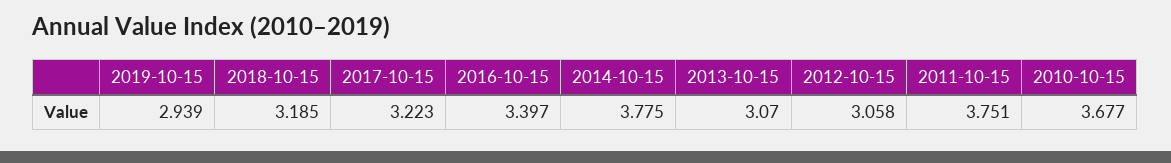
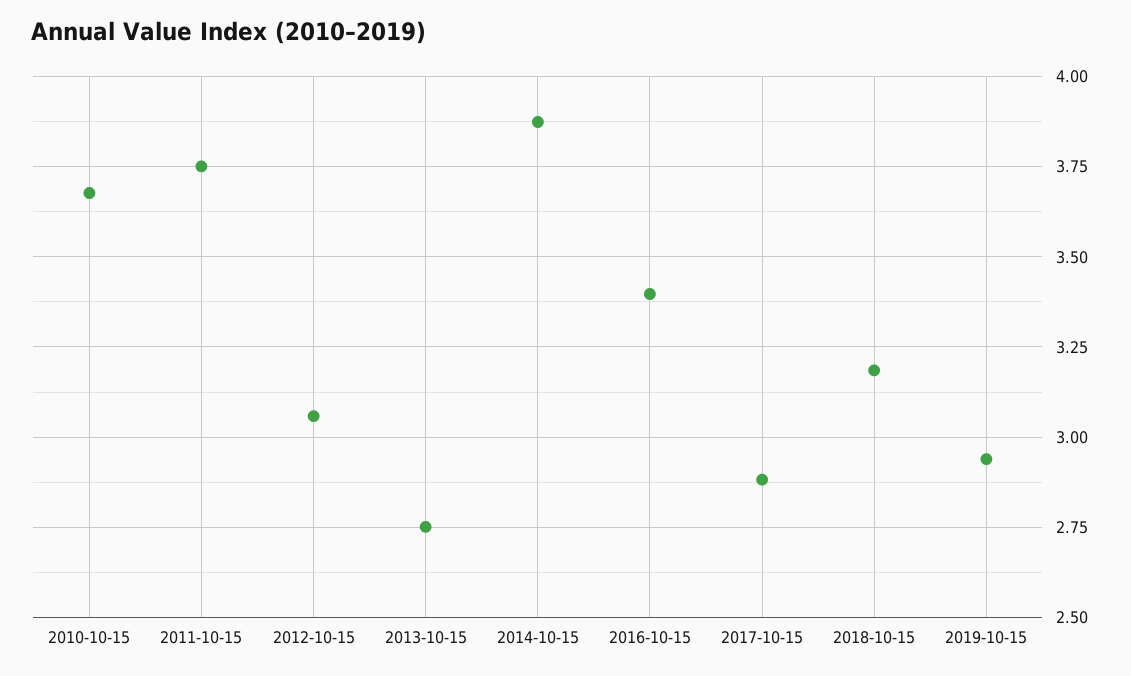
2017-10-15: 3.223 -> 2.875
2014-10-15: 3.775 -> 3.875
2013-10-15: 3.07 -> 2.75

